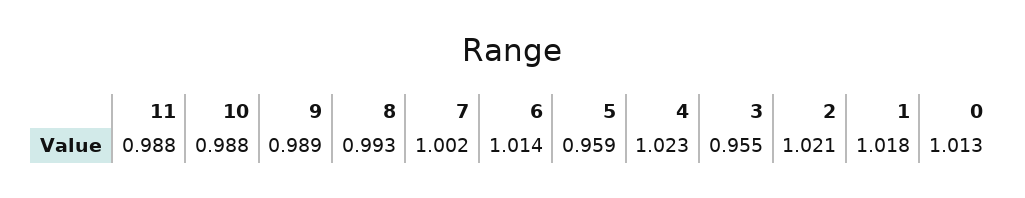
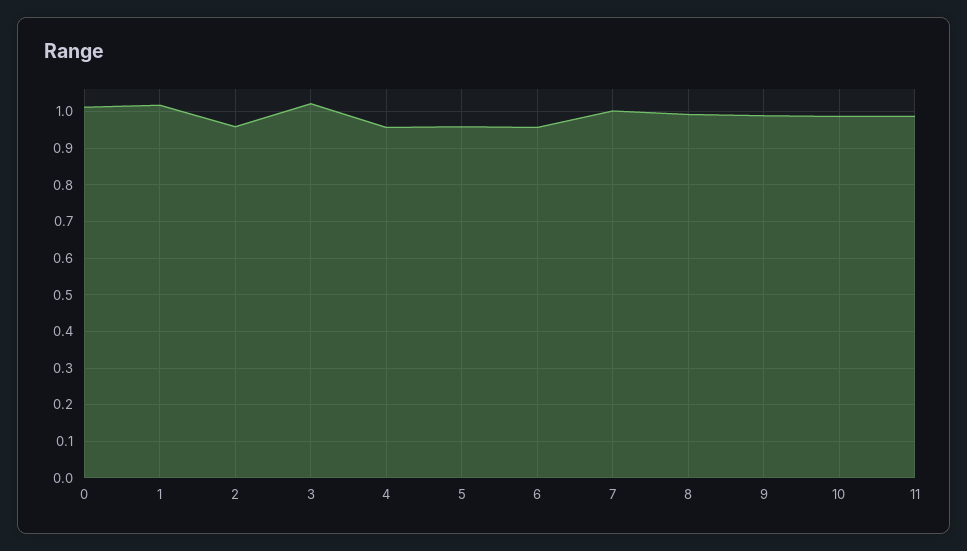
6: 1.014 -> 0.96
4: 1.023 -> 0.96
3: 0.955 -> 1.02
2: 1.021 -> 0.96

